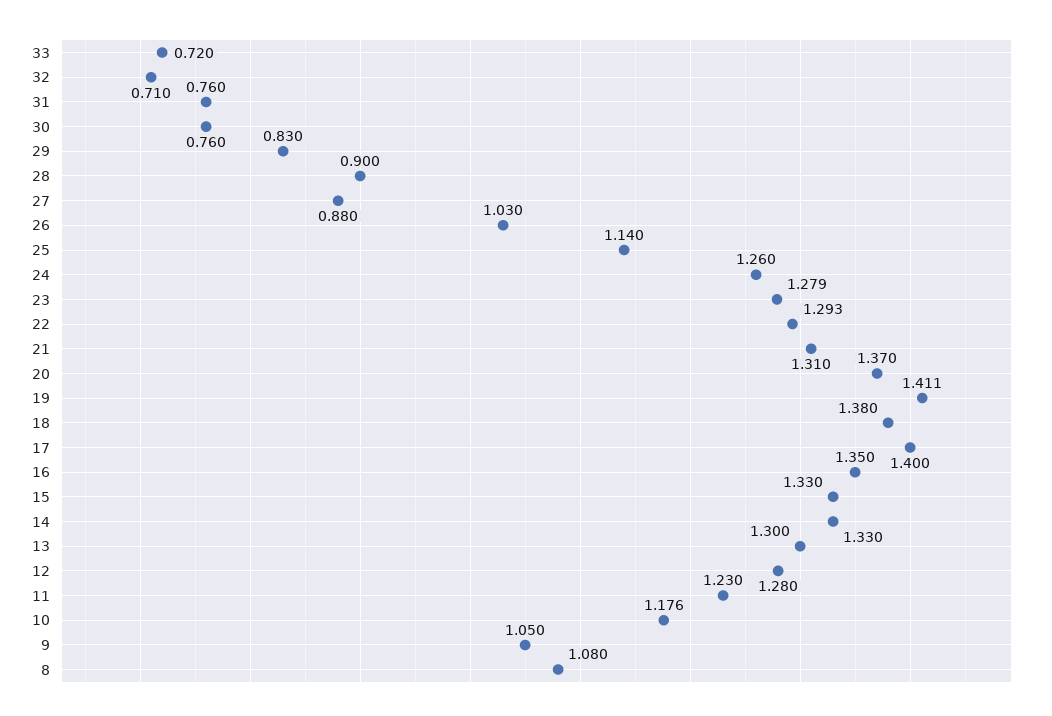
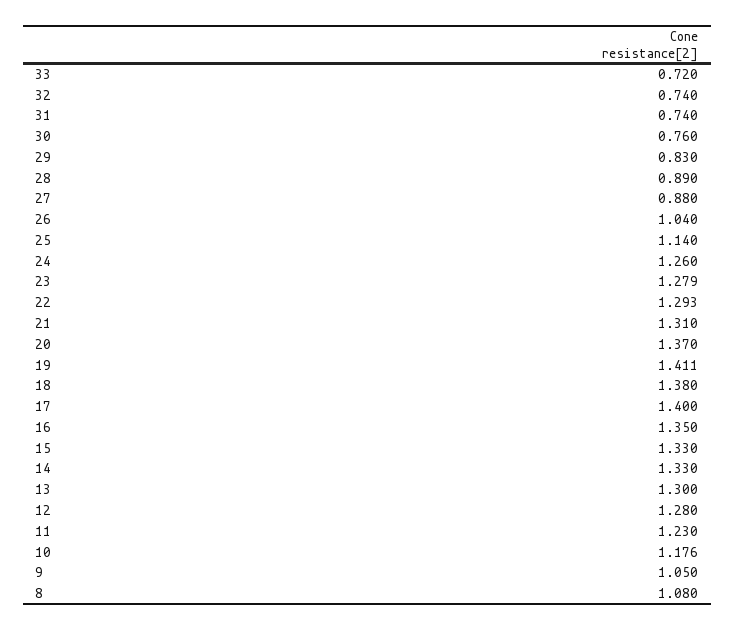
32: 0.71 -> 0.74
31: 0.76 -> 0.74
28: 0.9 -> 0.89
26: 1.03 -> 1.04

